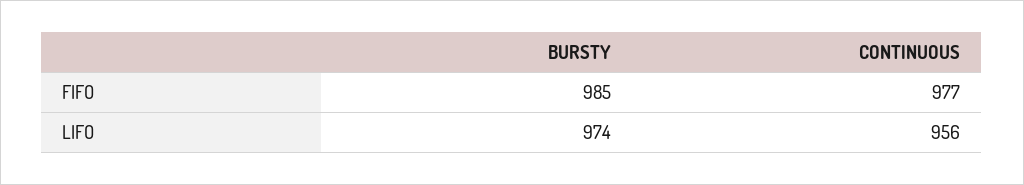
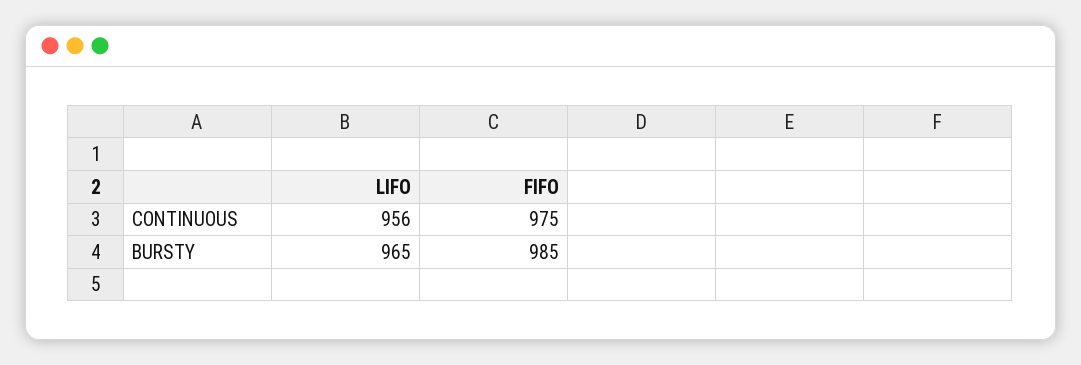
CONTINUOUS, FIFO: 977 -> 975
BURSTY, LIFO: 974 -> 965

